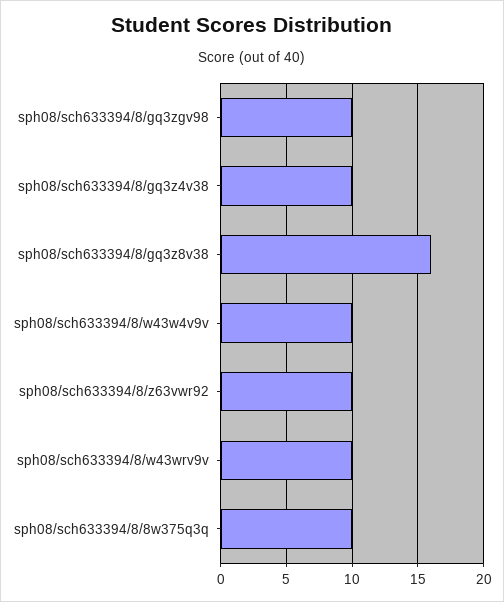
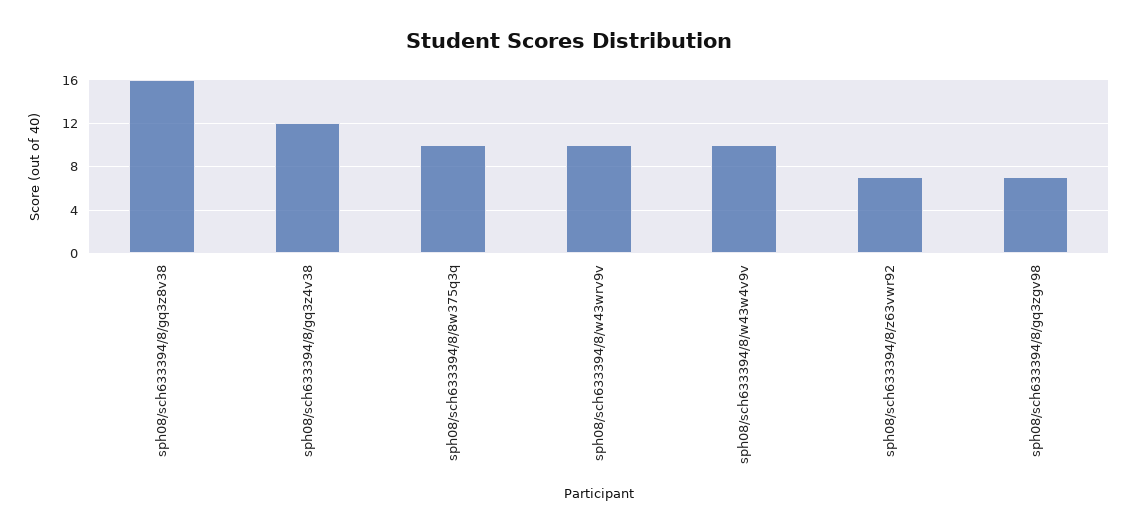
sph08/sch633394/8/gq3zgv98: 10 -> 7
sph08/sch633394/8/gq3z4v38: 10 -> 12
sph08/sch633394/8/z63vwr92: 10 -> 7

